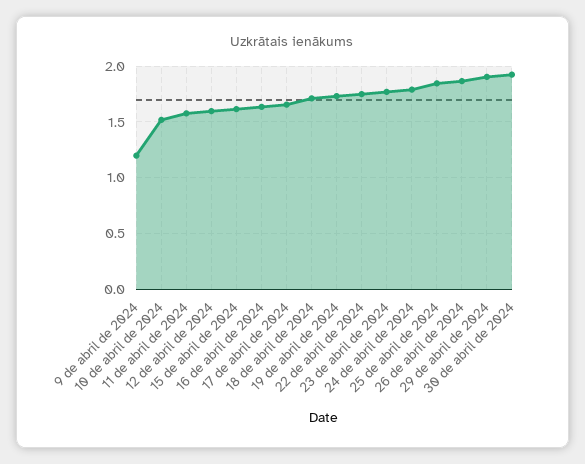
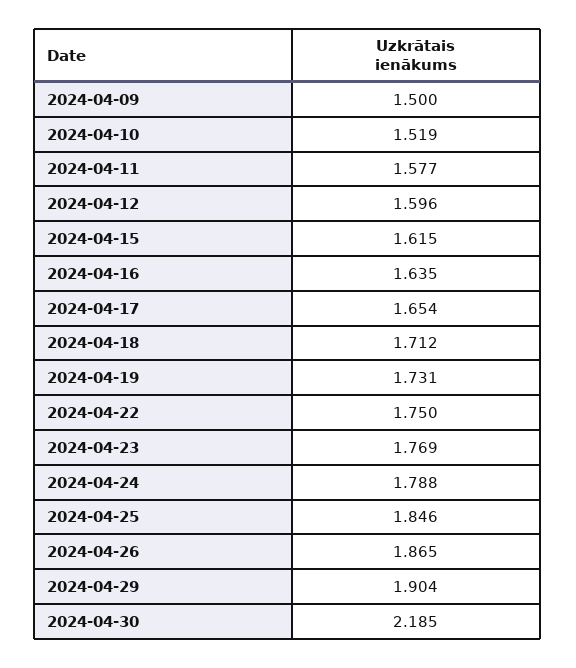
9 de abril de 2024: 1.2 -> 1.5
30 de abril de 2024: 1.9 -> 2.185

